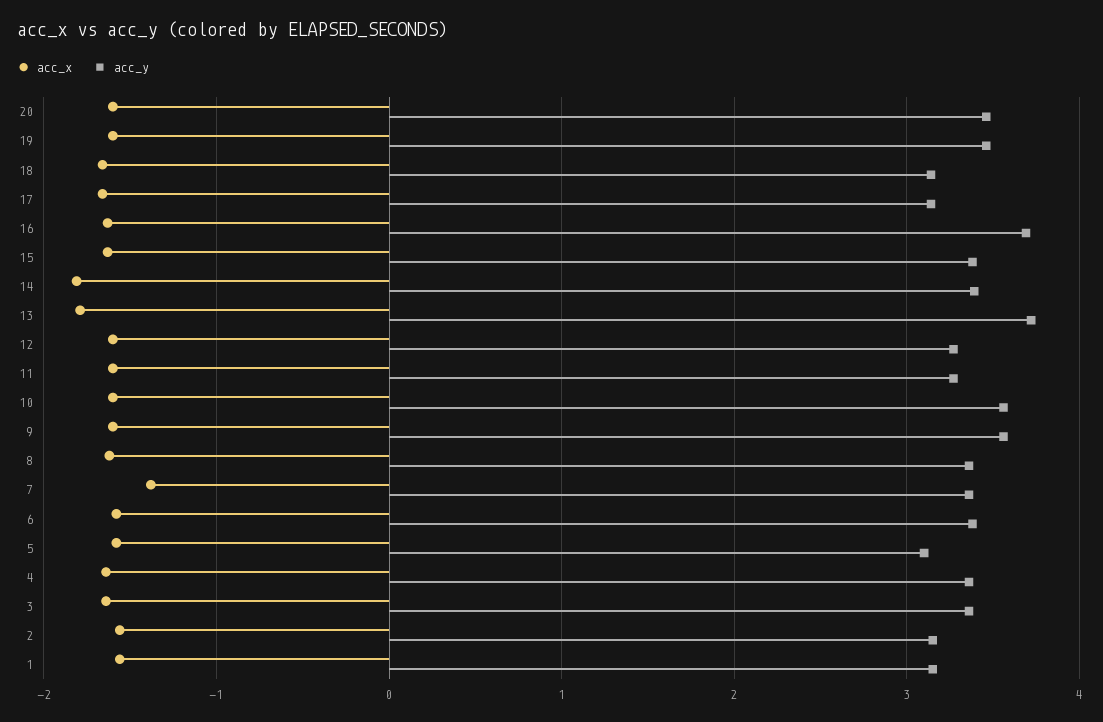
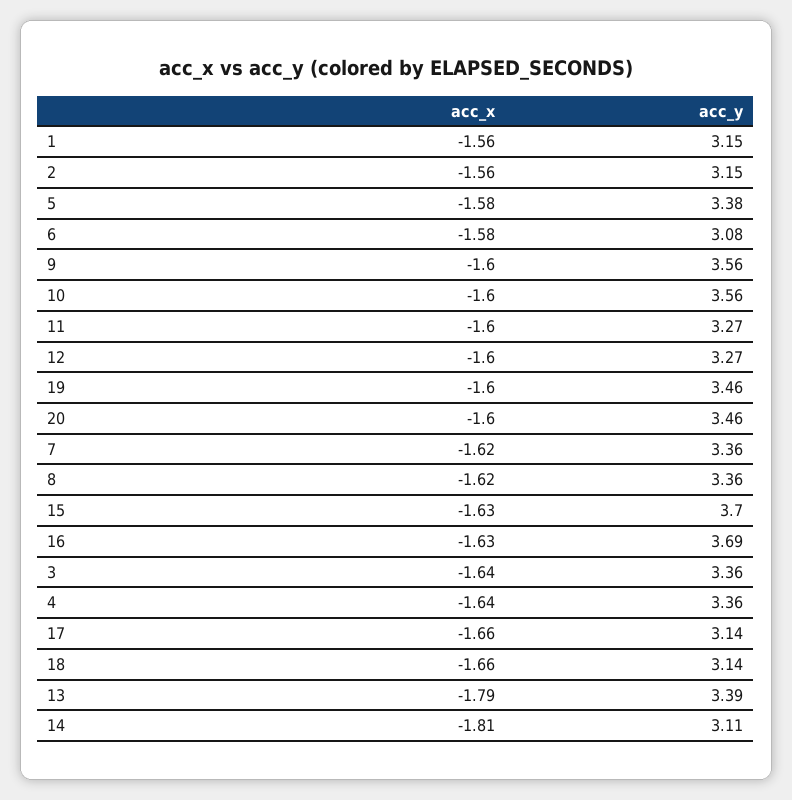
acc_y, 15: 3.4 -> 3.7
acc_y, 14: 3.4 -> 3.11
acc_y, 13: 3.7 -> 3.39
acc_x, 7: -1.4 -> -1.62
acc_y, 6: 3.4 -> 3.08
acc_y, 5: 3.1 -> 3.38

